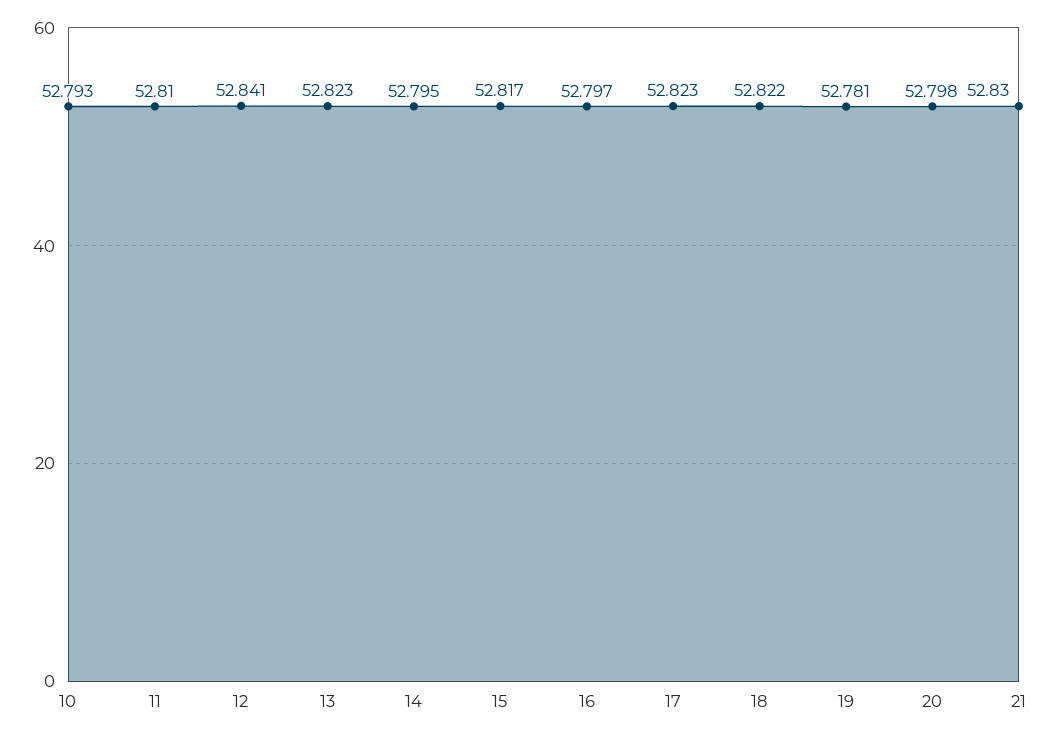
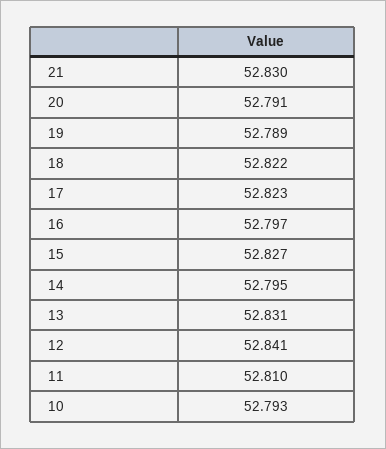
13: 52.823 -> 52.831
15: 52.817 -> 52.827
19: 52.781 -> 52.789
20: 52.798 -> 52.791

